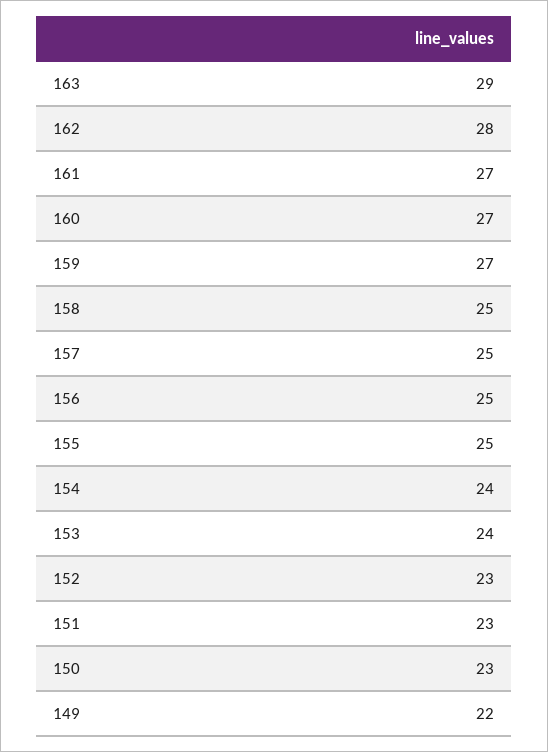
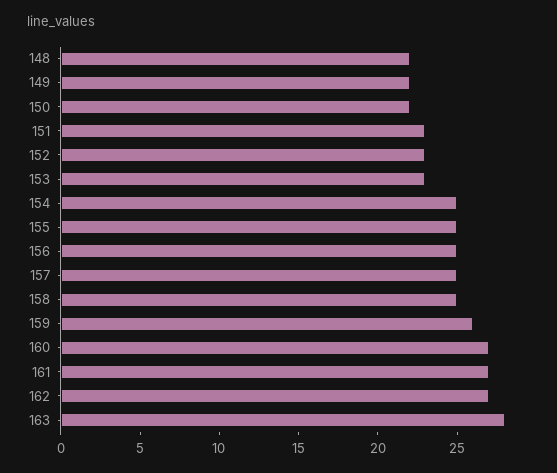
163: 29 -> 28
162: 28 -> 27
159: 27 -> 26
154: 24 -> 25
153: 24 -> 23
150: 23 -> 22
148: none -> 22

